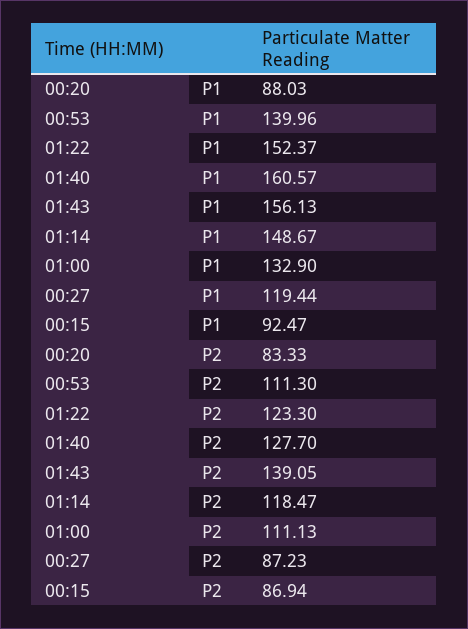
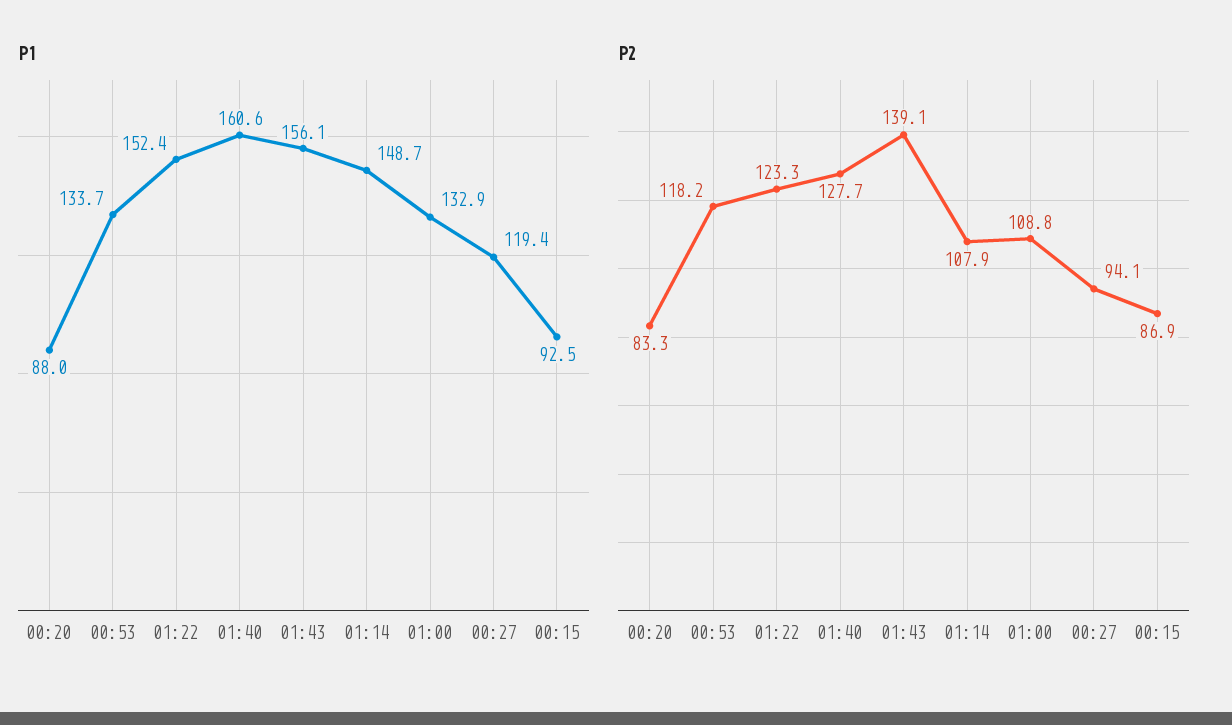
P1, 00:53: 139.96 -> 133.7
P2, 00:53: 111.3 -> 118.2
P2, 01:14: 118.47 -> 107.9
P2, 01:00: 111.13 -> 108.8
P2, 00:27: 87.23 -> 94.1

